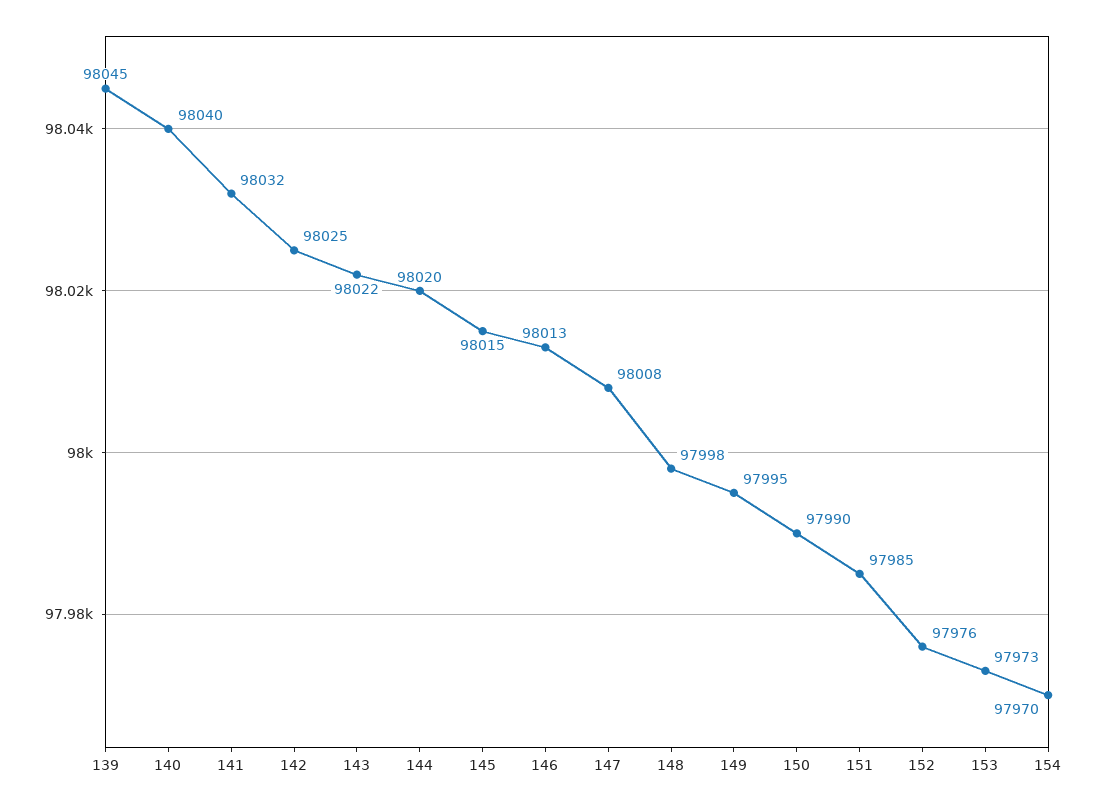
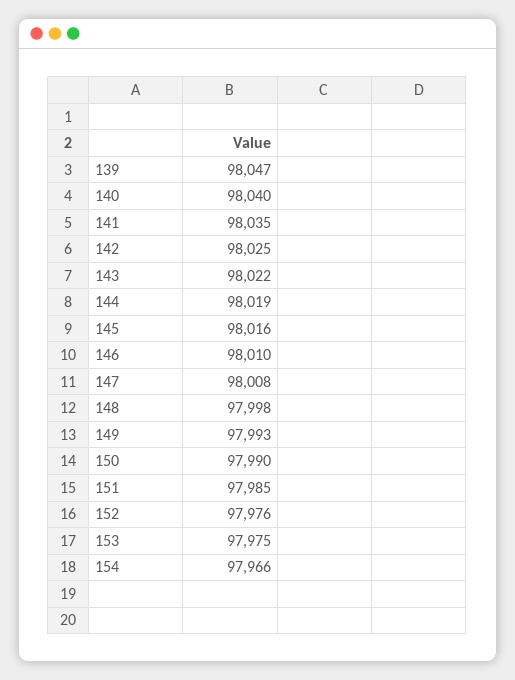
139: 98045 -> 98047
141: 98032 -> 98035
144: 98020 -> 98019
145: 98015 -> 98016
146: 98013 -> 98010
149: 97995 -> 97993
153: 97973 -> 97975
154: 97970 -> 97966

